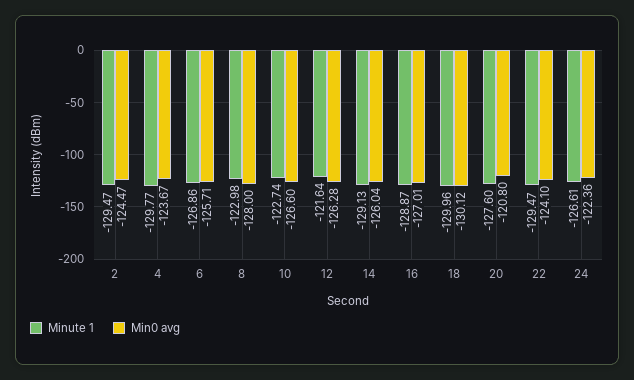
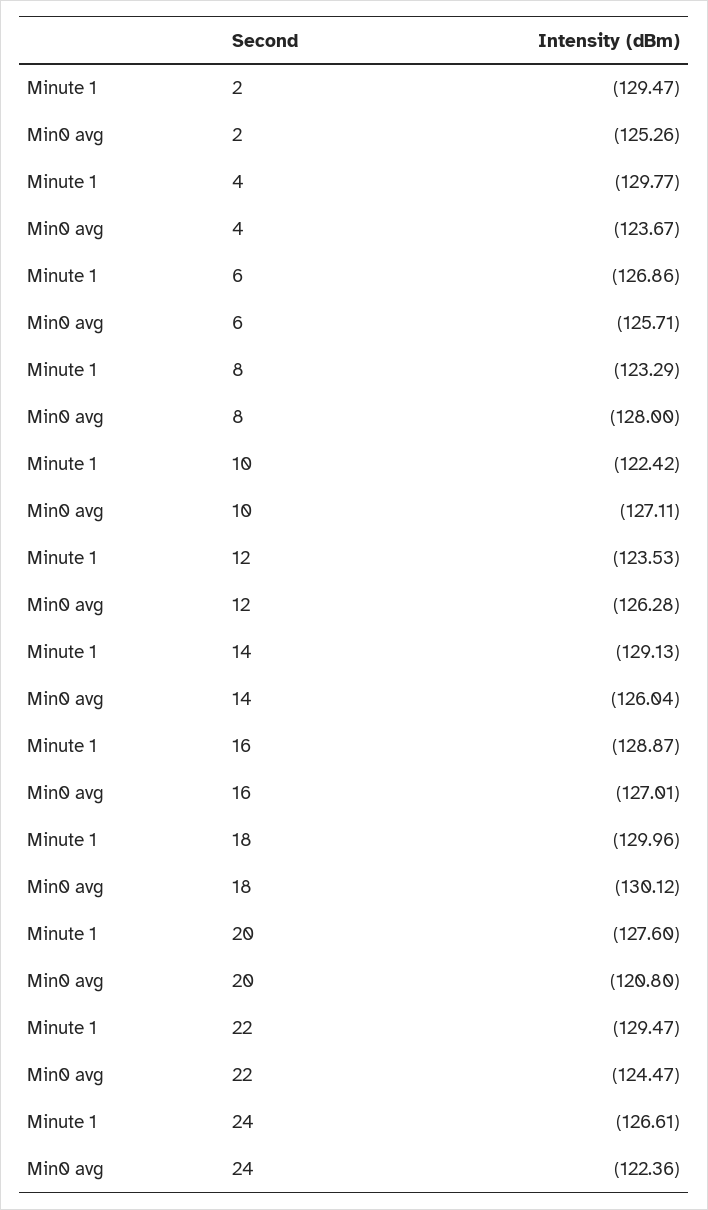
Min0 avg, 2: -124.47 -> -125.26
Minute 1, 8: -122.98 -> -123.29
Minute 1, 10: -122.74 -> -122.42
Min0 avg, 10: -126.6 -> -127.11
Minute 1, 12: -121.64 -> -123.53
Min0 avg, 22: -124.1 -> -124.47

